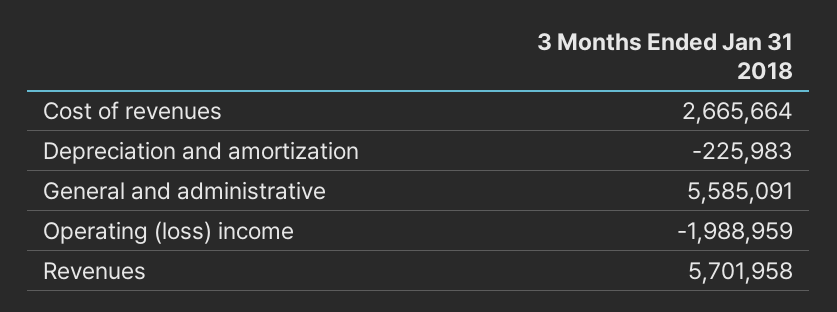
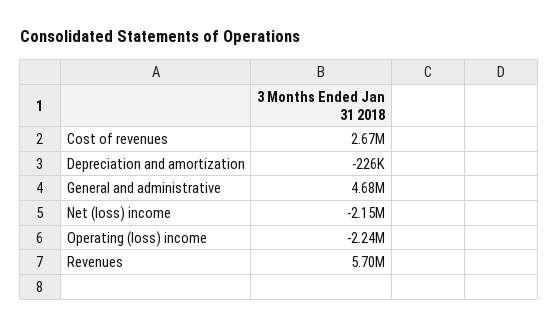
General and administrative: 5585091 -> 4680000
Operating (loss) income: -1988959 -> -2240000
Net (loss) income: none -> -2150000

